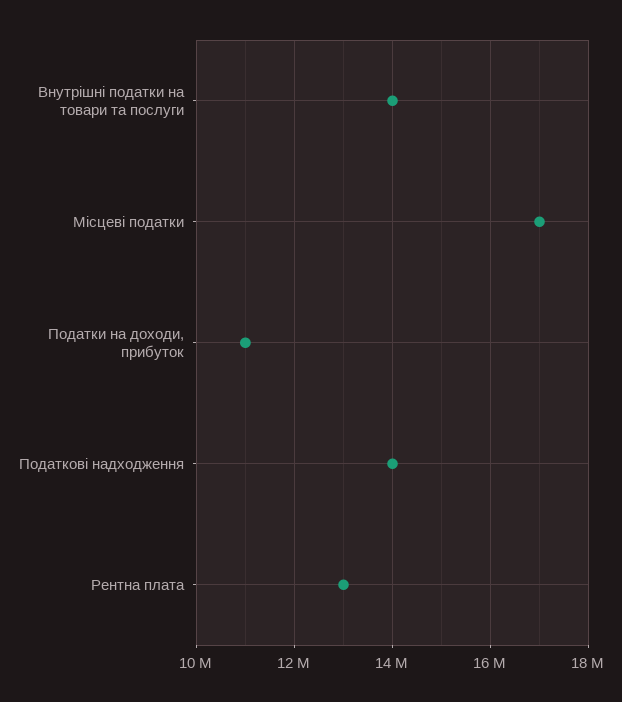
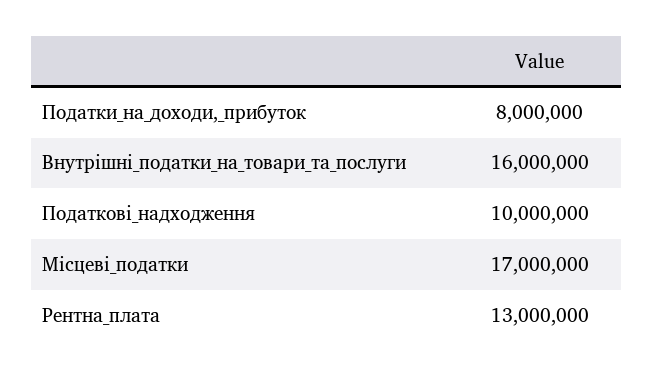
Внутрішні податки на товари та послуги: 14000000 -> 16000000
Податки на доходи, прибуток: 11000000 -> 8000000
Податкові надходження: 14000000 -> 10000000

